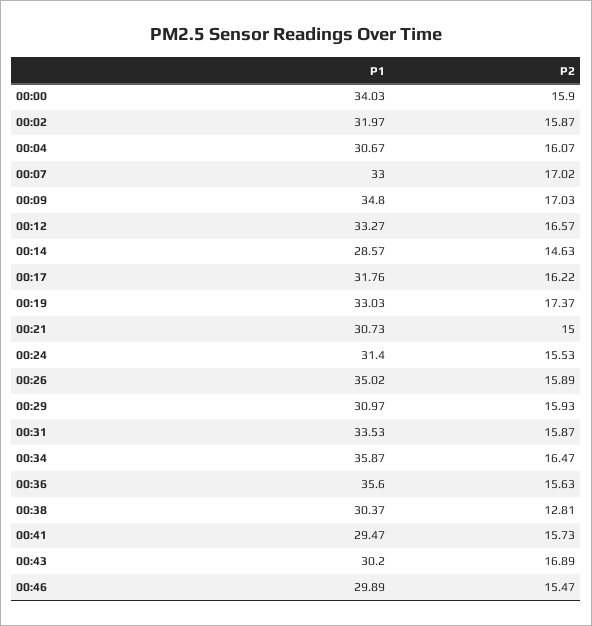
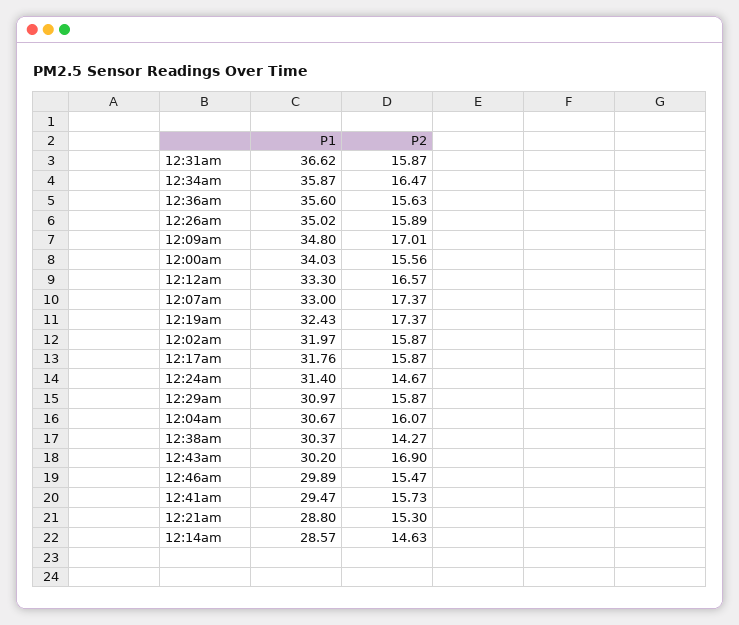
P2, 00:00: 15.9 -> 15.56
P2, 00:07: 17.02 -> 17.37
P2, 00:09: 17.03 -> 17.01
P1, 00:12: 33.27 -> 33.3
P2, 00:17: 16.22 -> 15.87
P1, 00:19: 33.03 -> 32.43
P1, 00:21: 30.73 -> 28.8
P2, 00:21: 15 -> 15.3
P2, 00:24: 15.53 -> 14.67
P2, 00:29: 15.93 -> 15.87
P1, 00:31: 33.53 -> 36.62
P2, 00:38: 12.81 -> 14.27
P2, 00:43: 16.89 -> 16.9

